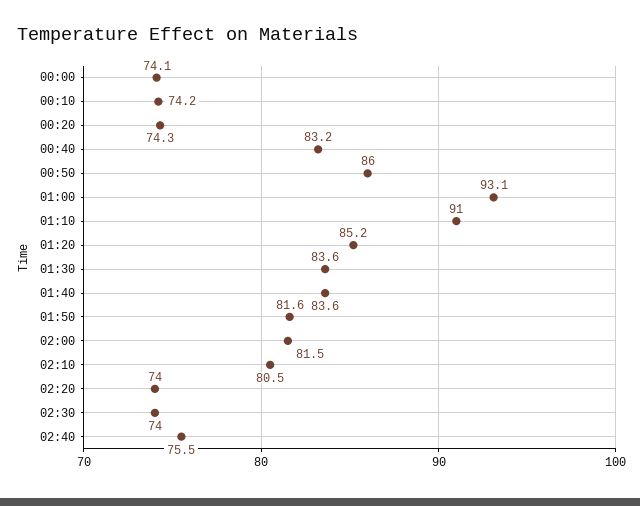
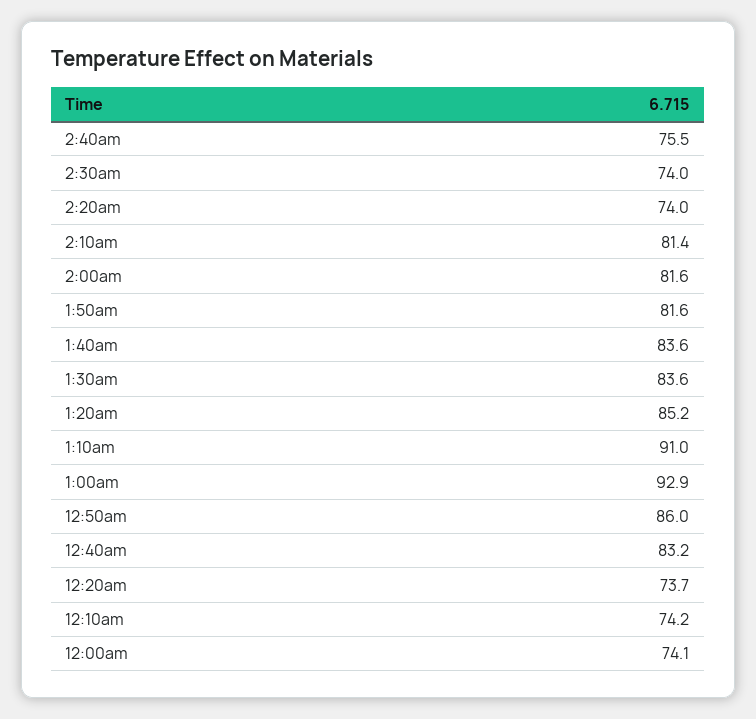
00:20: 74.3 -> 73.7
01:00: 93.1 -> 92.9
02:00: 81.5 -> 81.6
02:10: 80.5 -> 81.4

